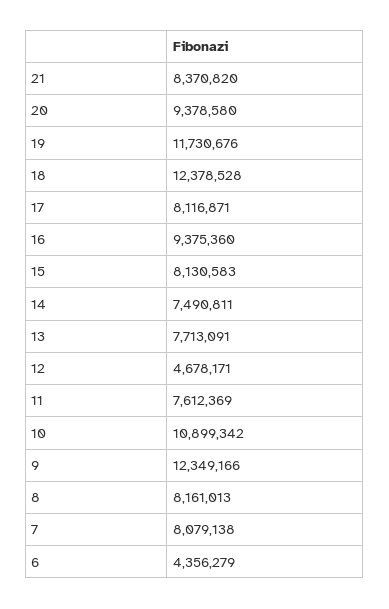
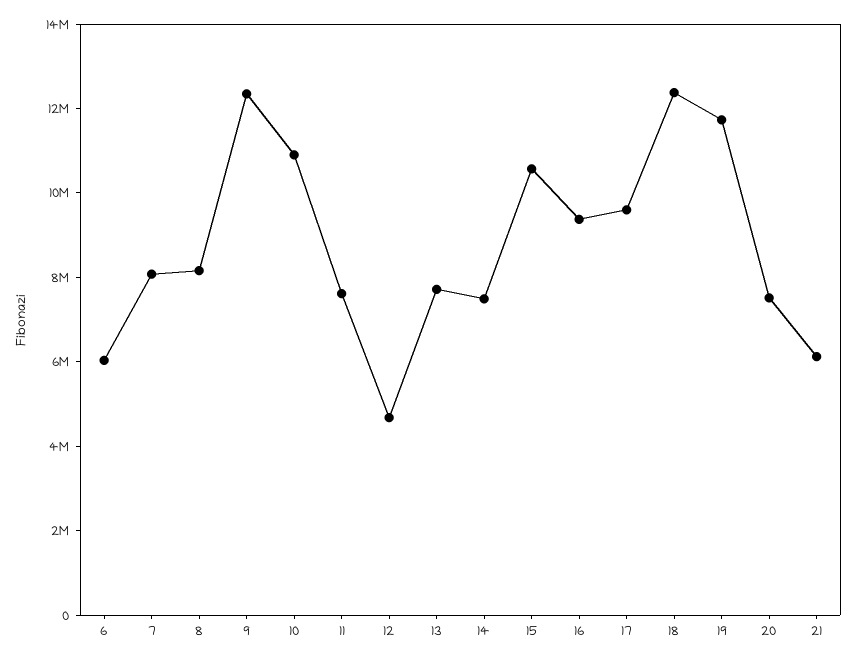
21: 8370820 -> 6000000
20: 9378580 -> 7500000
17: 8116871 -> 9500000
15: 8130583 -> 10500000
6: 4356279 -> 6000000

